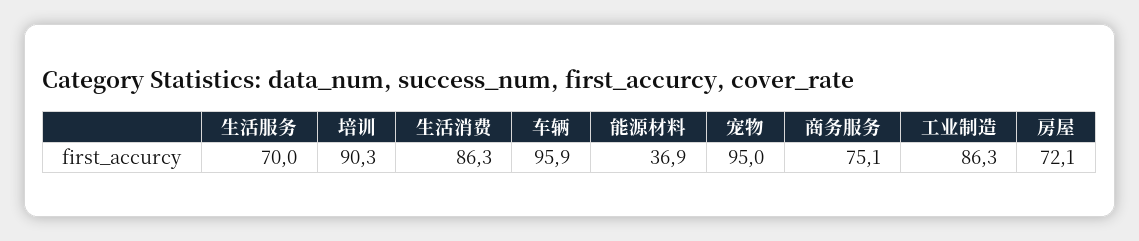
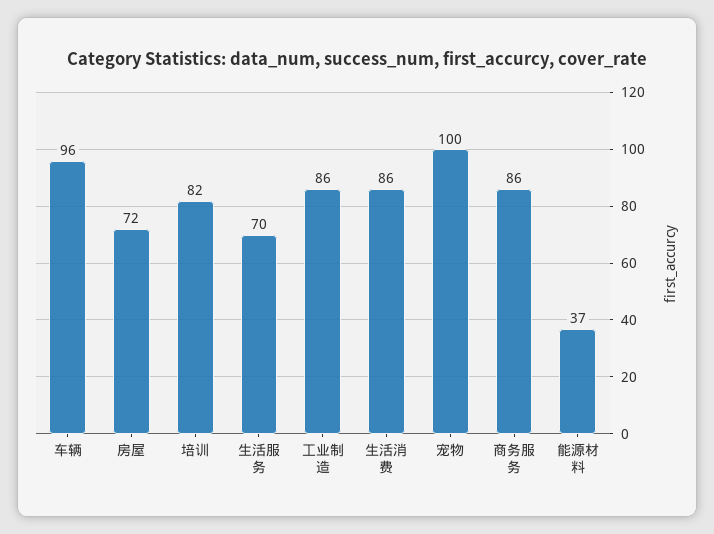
培训: 90.3 -> 82
宠物: 95 -> 100
商务服务: 75.1 -> 86

